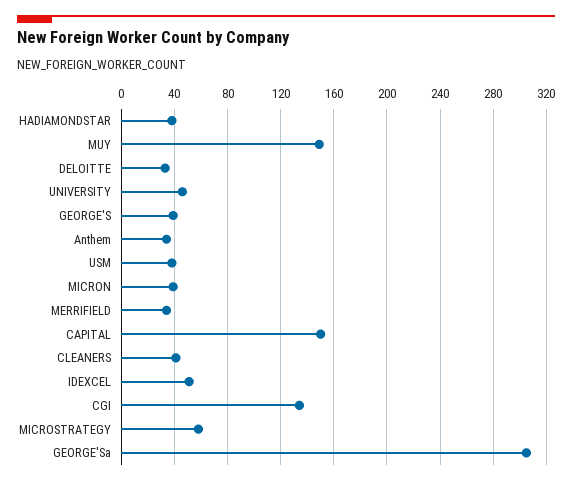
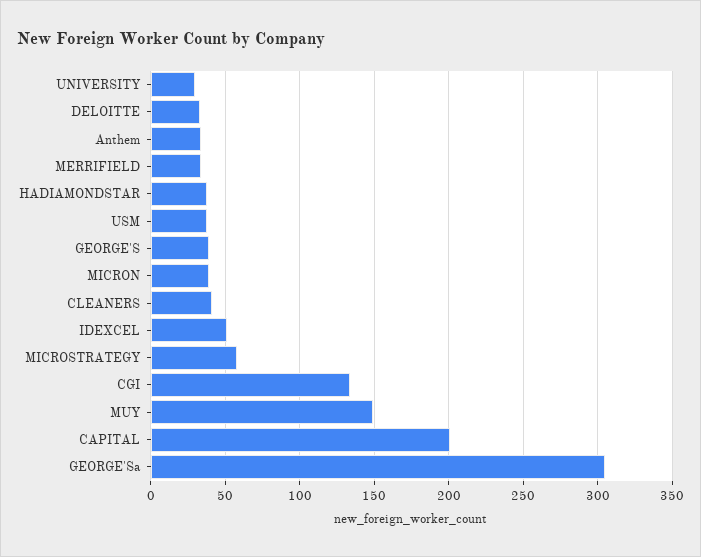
UNIVERSITY: 45 -> 30
CAPITAL: 150 -> 200

